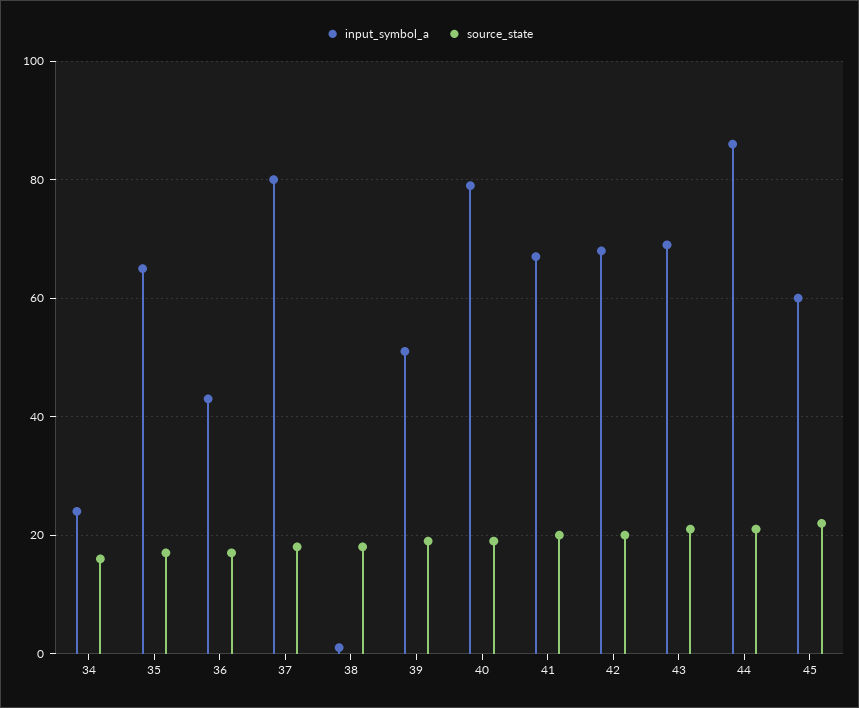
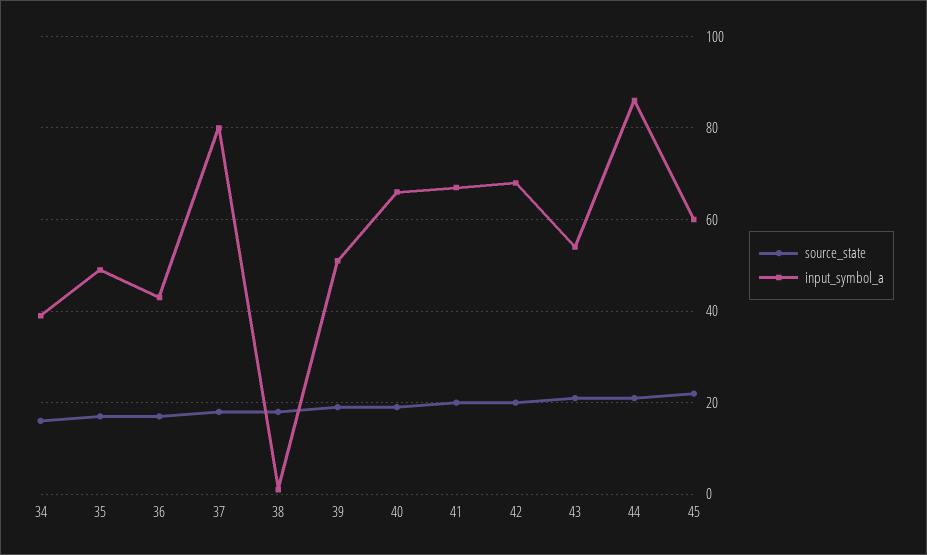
input_symbol_a, 34: 25 -> 40
input_symbol_a, 35: 65 -> 50
input_symbol_a, 40: 80 -> 65
input_symbol_a, 43: 70 -> 55

